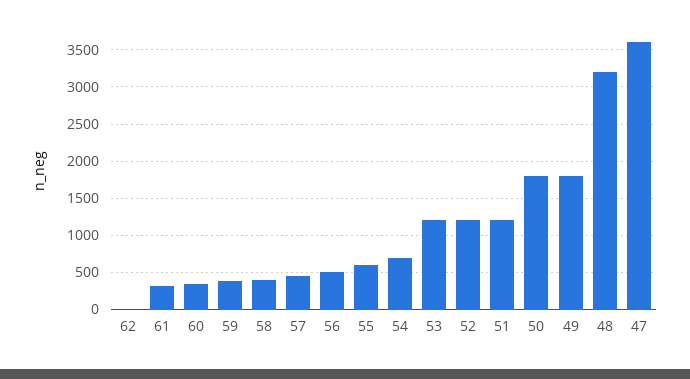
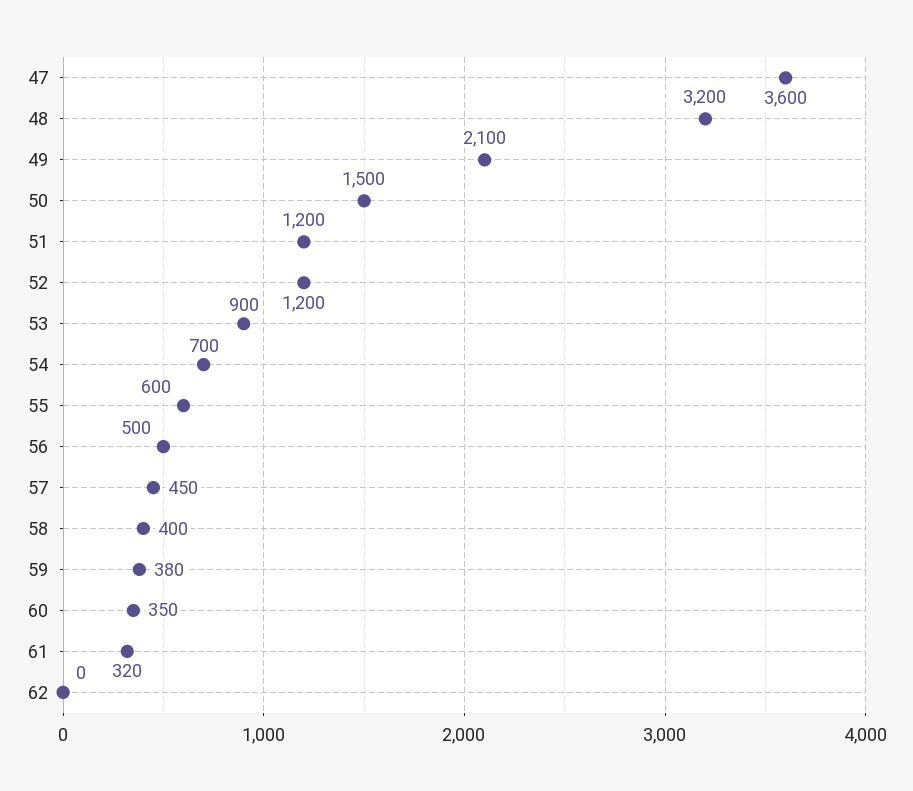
53: 1200 -> 900
50: 1800 -> 1500
49: 1800 -> 2100

